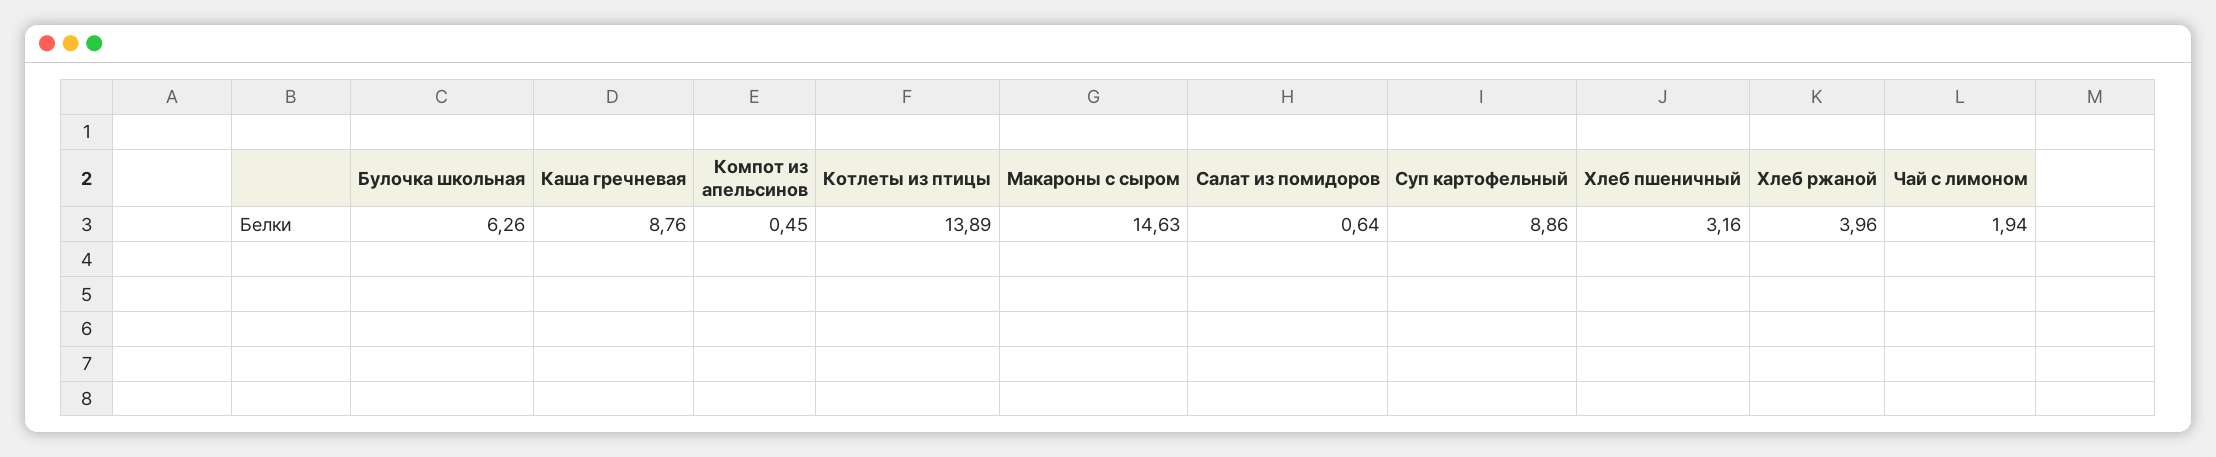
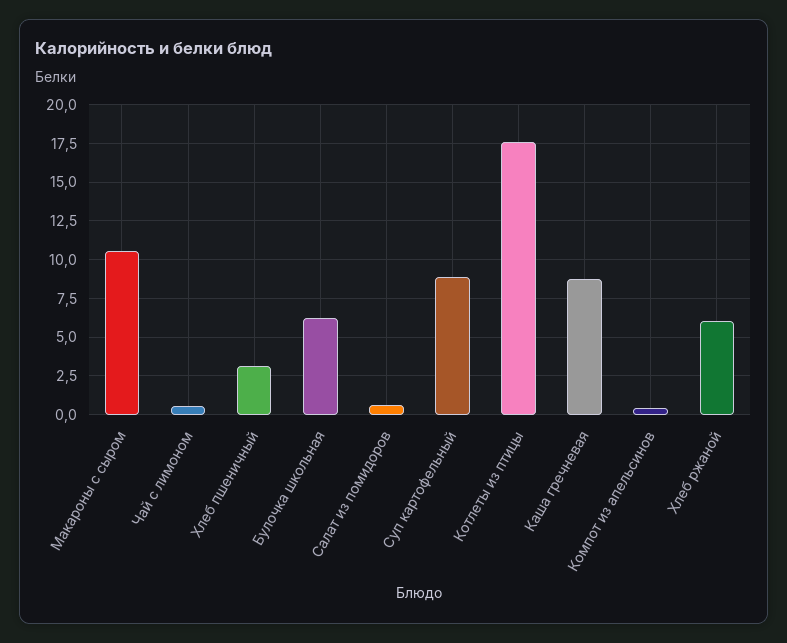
Котлеты из птицы: 13.89 -> 17.5
Макароны с сыром: 14.63 -> 10.5
Хлеб ржаной: 3.96 -> 6
Чай с лимоном: 1.94 -> 0.5

